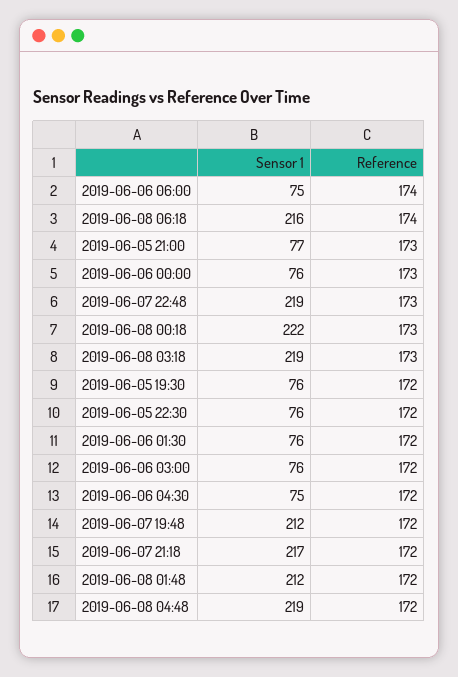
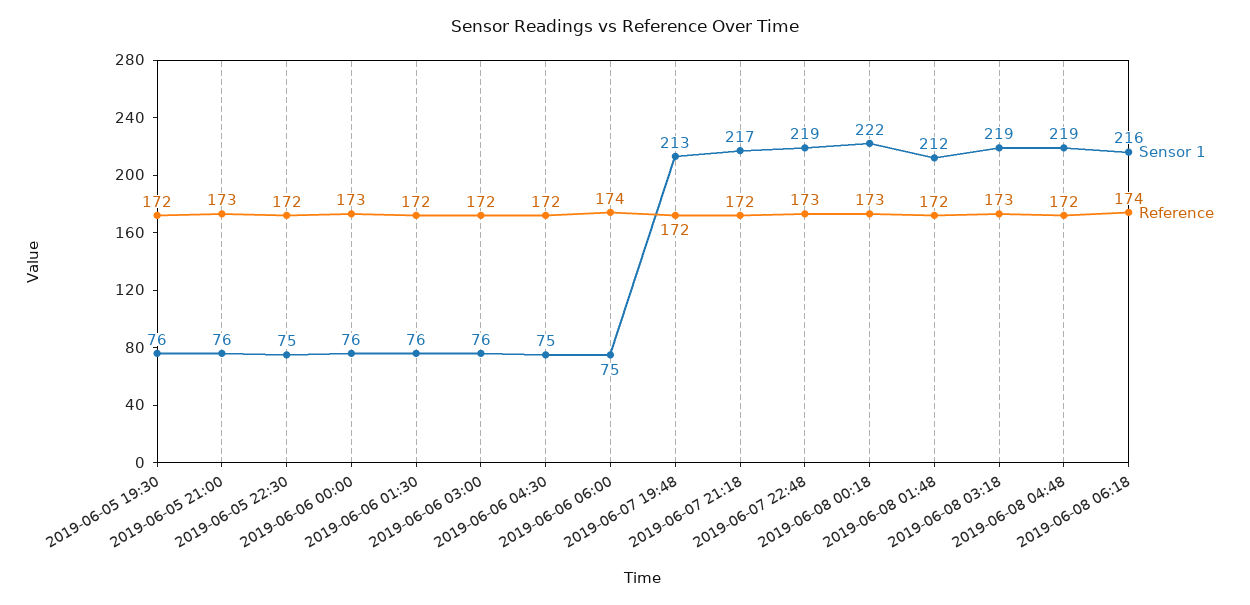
Sensor 1, 2019-06-05 21:00: 77 -> 76
Sensor 1, 2019-06-05 22:30: 76 -> 75
Sensor 1, 2019-06-07 19:48: 212 -> 213

